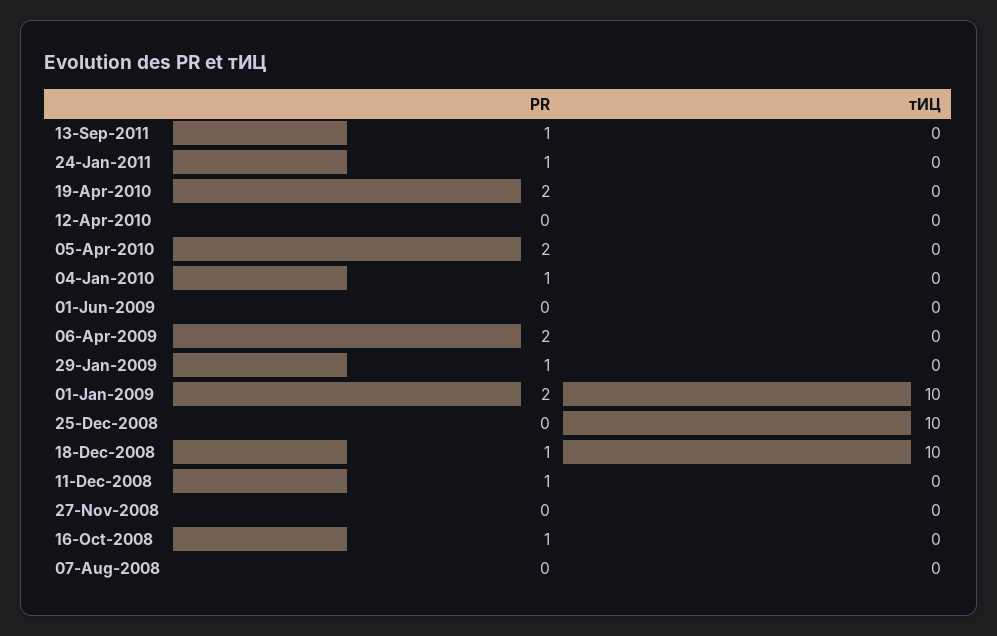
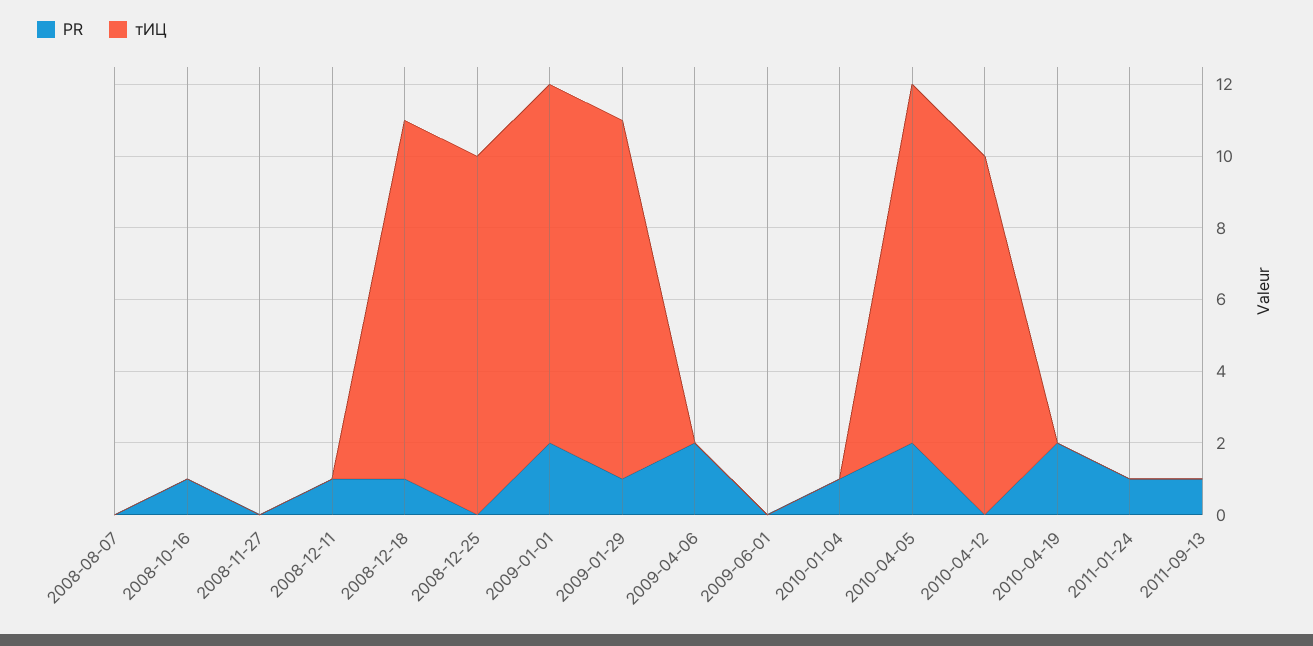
тИЦ, 12-Apr-2010: 0 -> 10
тИЦ, 05-Apr-2010: 0 -> 10
тИЦ, 29-Jan-2009: 0 -> 10

